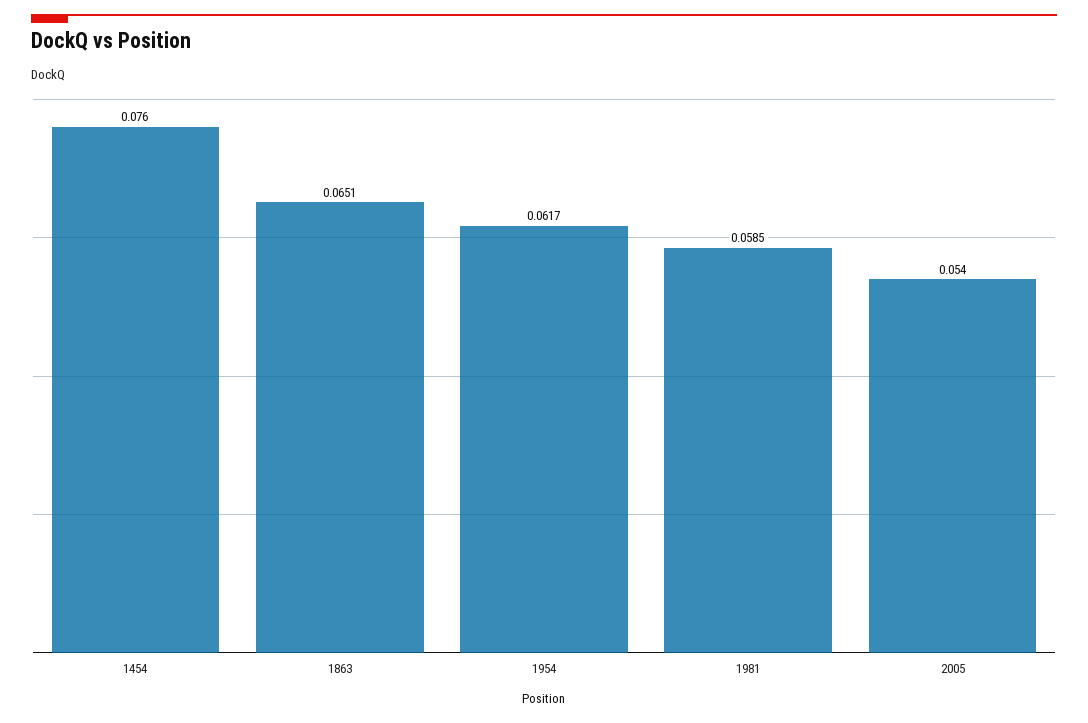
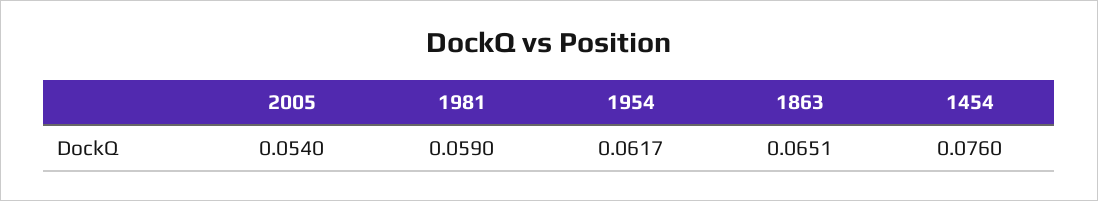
1981: 0.0585 -> 0.059

